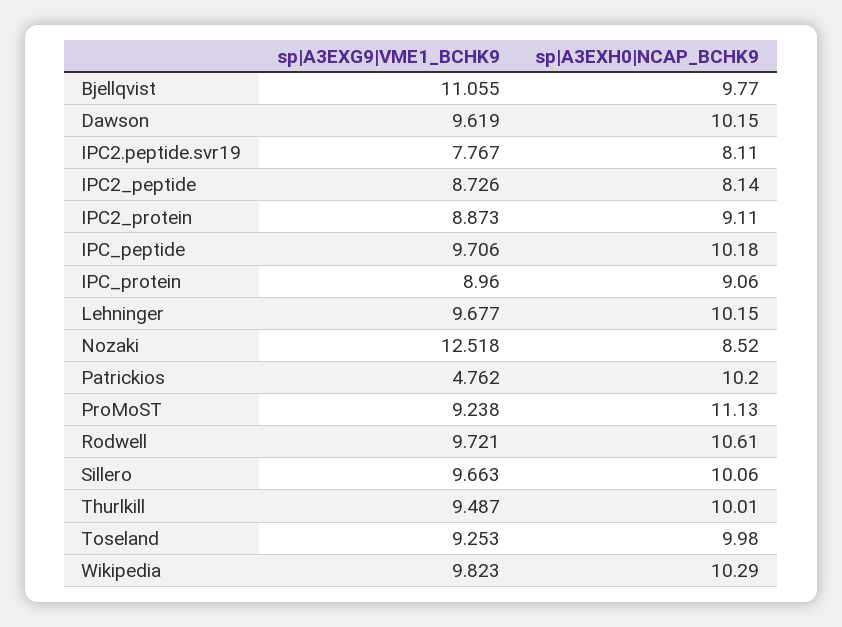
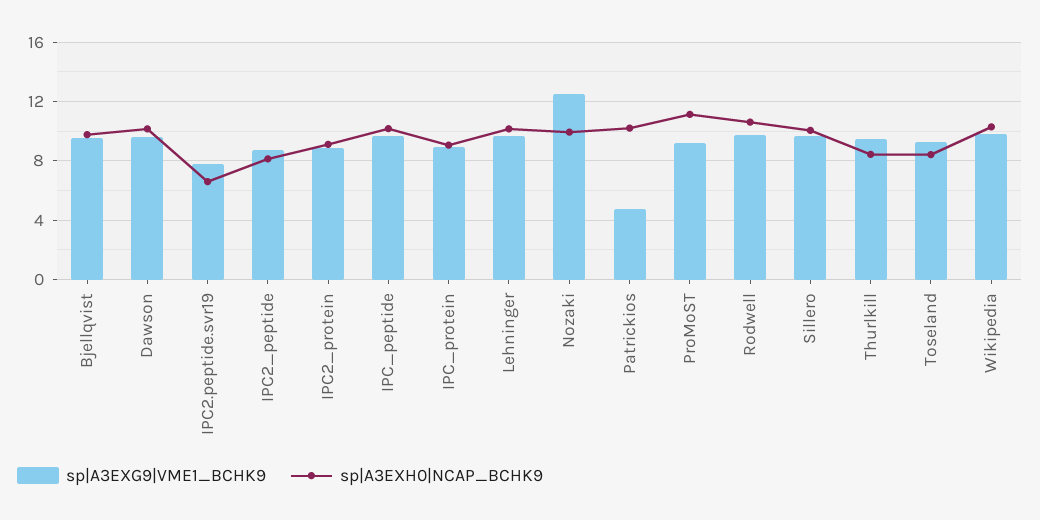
sp|A3EXG9|VME1_BCHK9, Bjellqvist: 11.055 -> 9.5
sp|A3EXH0|NCAP_BCHK9, IPC2.peptide.svr19: 8.11 -> 6.5
sp|A3EXH0|NCAP_BCHK9, Nozaki: 8.52 -> 10
sp|A3EXH0|NCAP_BCHK9, Thurlkill: 10.01 -> 8.5
sp|A3EXH0|NCAP_BCHK9, Toseland: 9.98 -> 8.5

